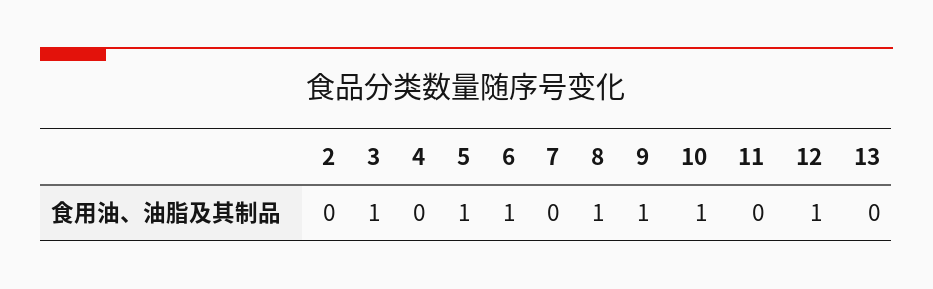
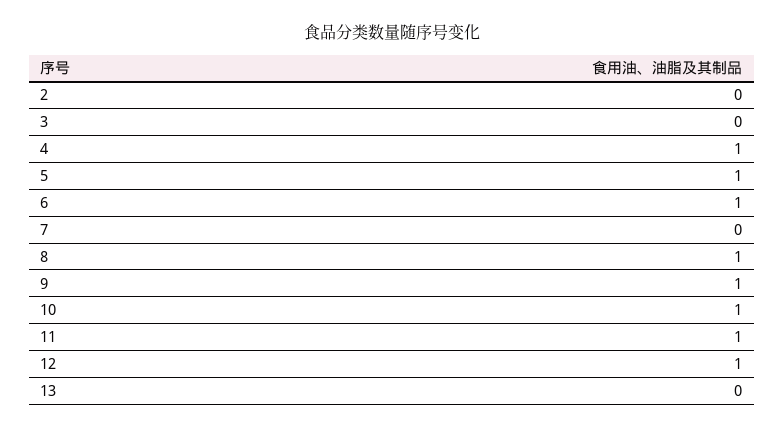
3: 1 -> 0
4: 0 -> 1
11: 0 -> 1

